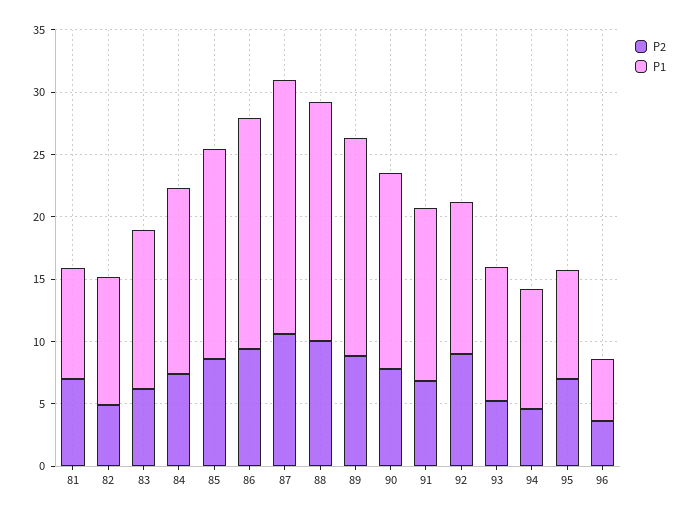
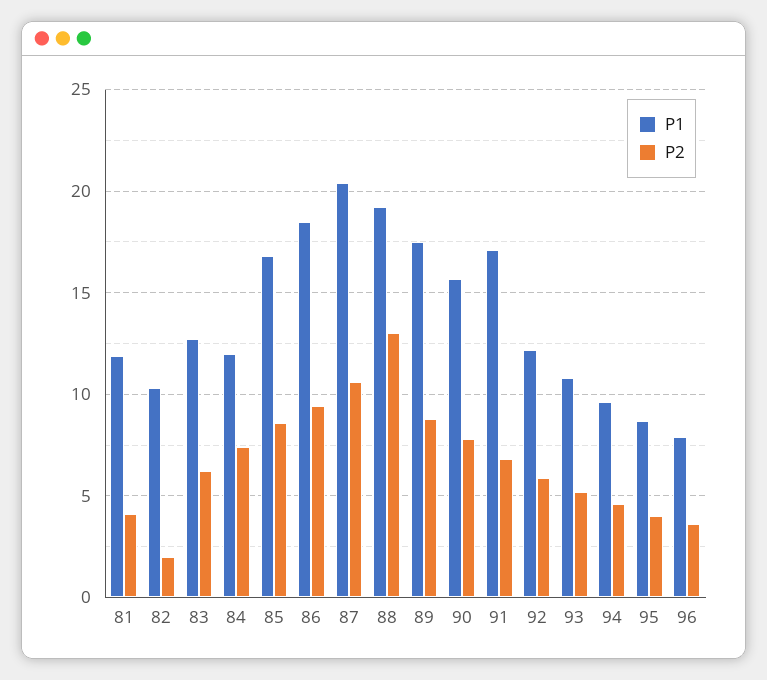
P2, 81: 7 -> 4
P1, 81: 9 -> 12
P2, 82: 5 -> 2
P1, 84: 15 -> 12
P2, 88: 10 -> 13
P1, 91: 14 -> 17
P2, 92: 9 -> 6
P2, 95: 7 -> 4
P1, 96: 5 -> 8

